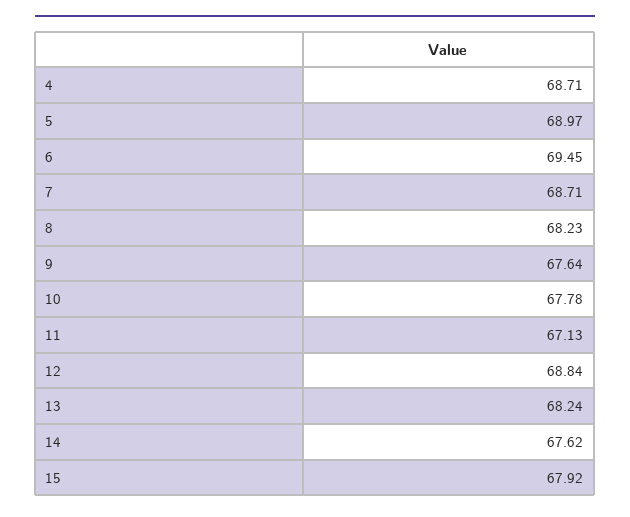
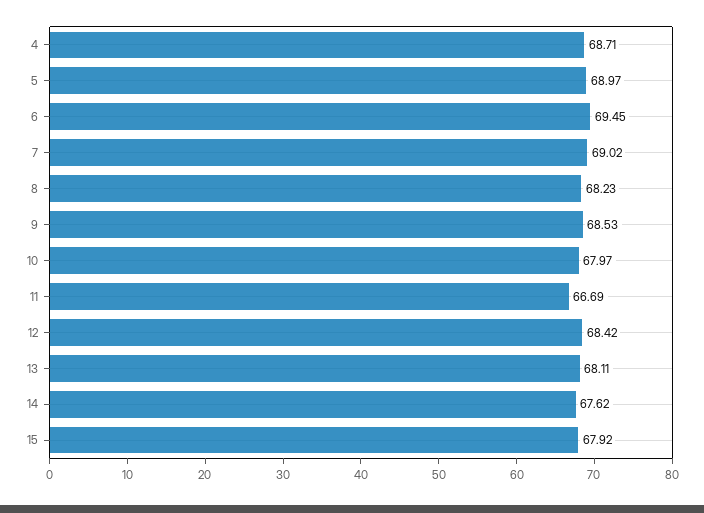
7: 68.71 -> 69.02
9: 67.64 -> 68.53
10: 67.78 -> 67.97
11: 67.13 -> 66.69
12: 68.84 -> 68.42
13: 68.24 -> 68.11

